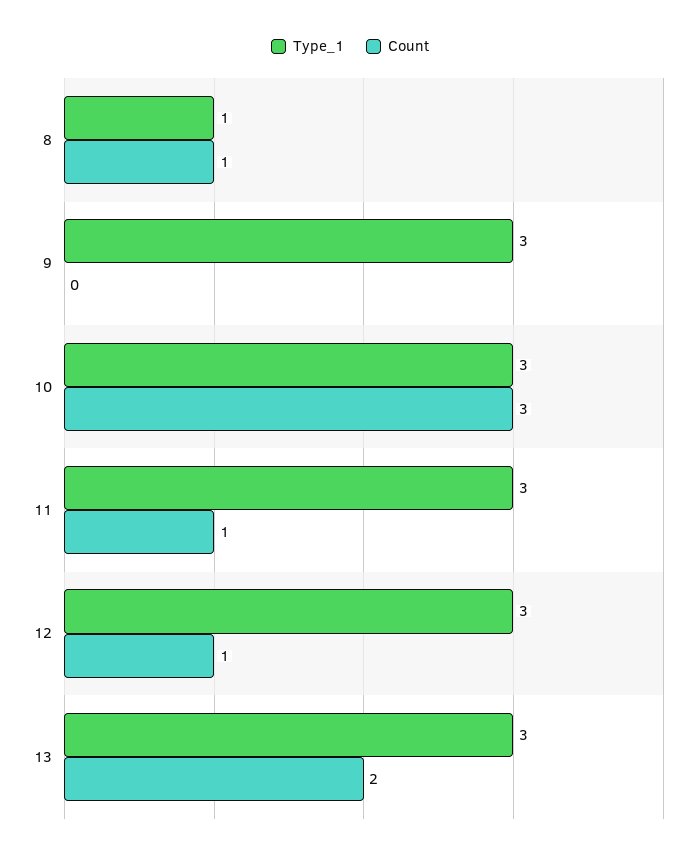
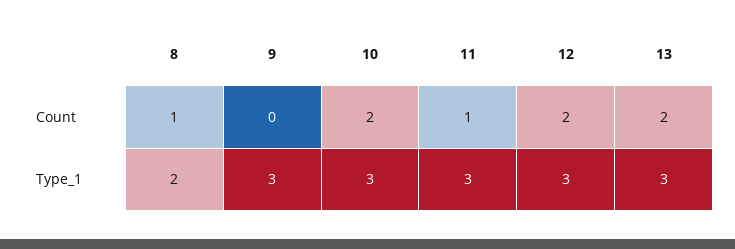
Type_1, 8: 1 -> 2
Count, 10: 3 -> 2
Count, 12: 1 -> 2

